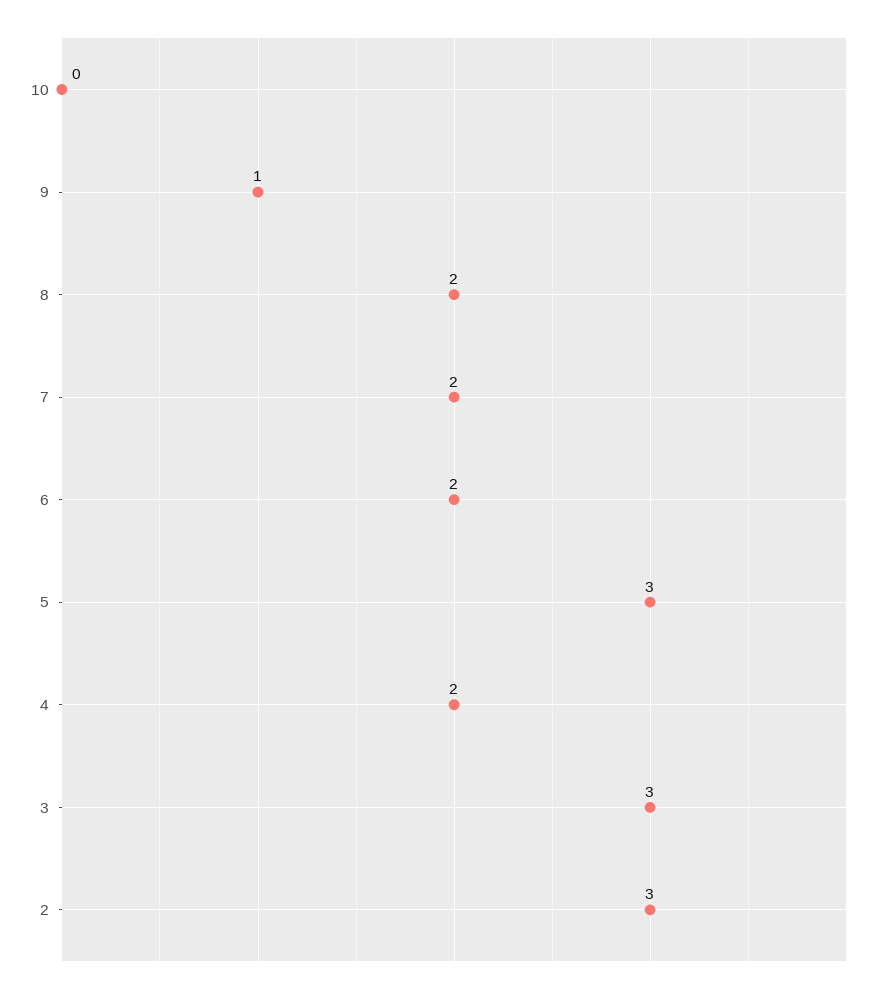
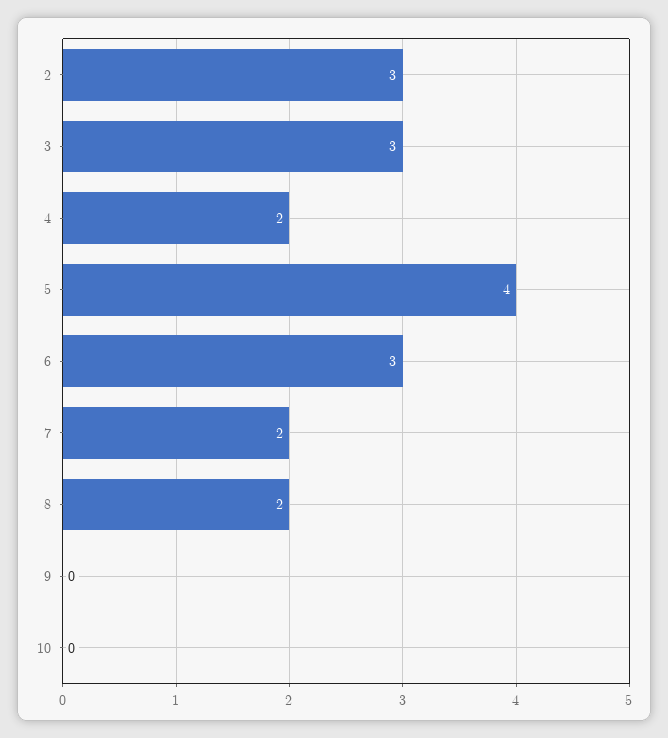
9: 1 -> 0
6: 2 -> 3
5: 3 -> 4

